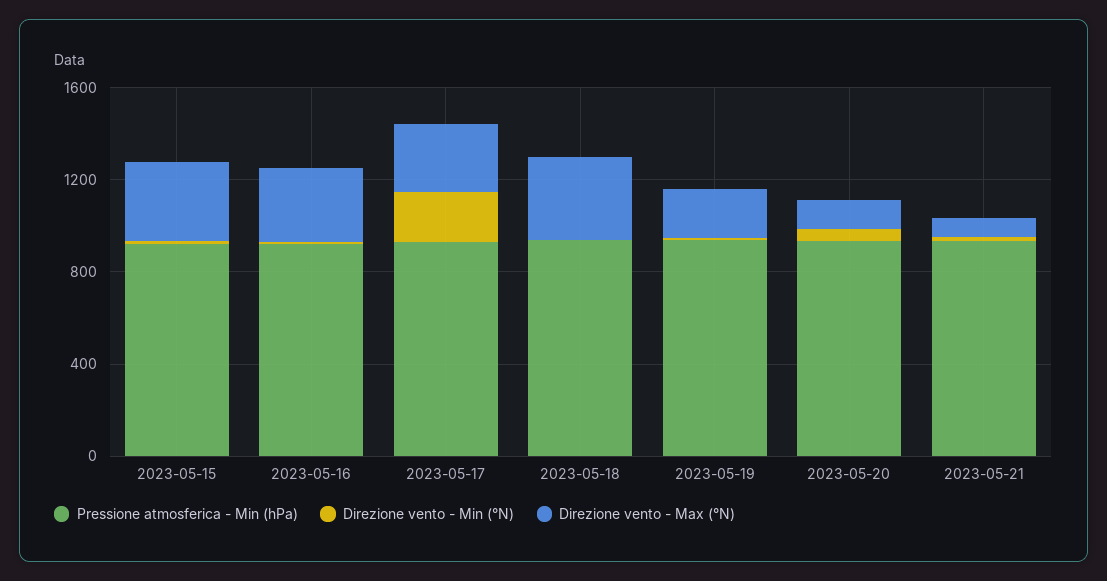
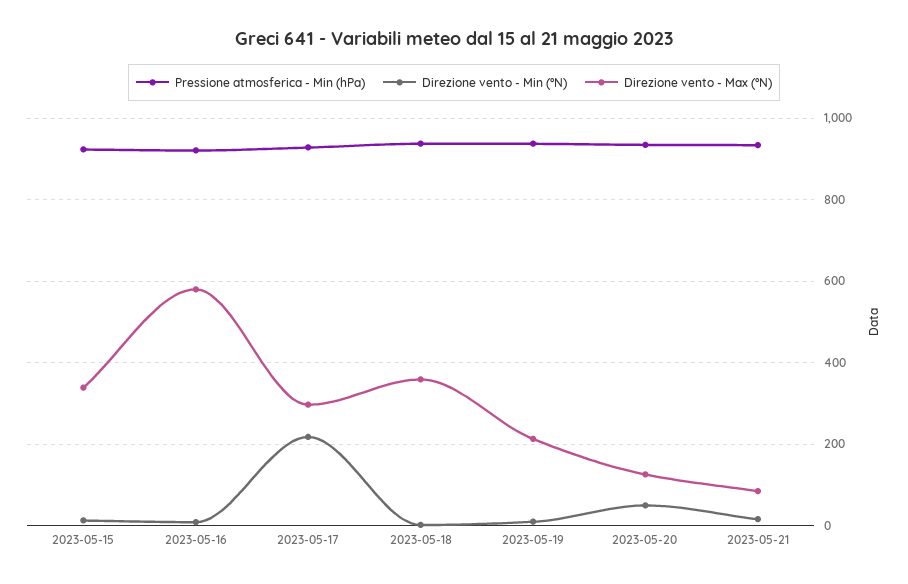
Direzione vento - Max (°N), 2023-05-16: 300 -> 580

